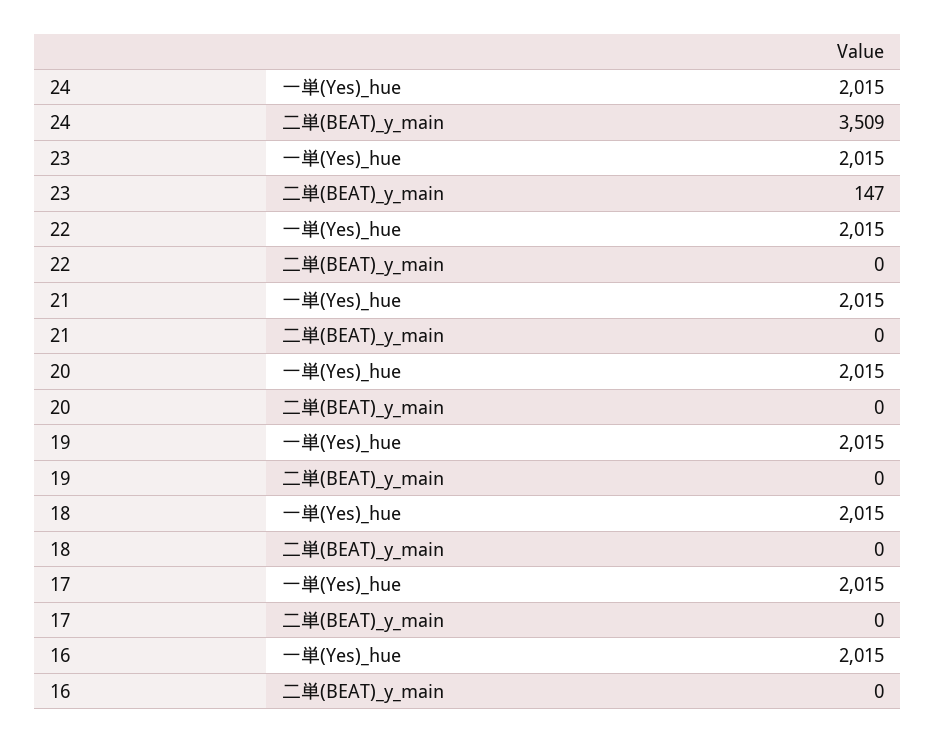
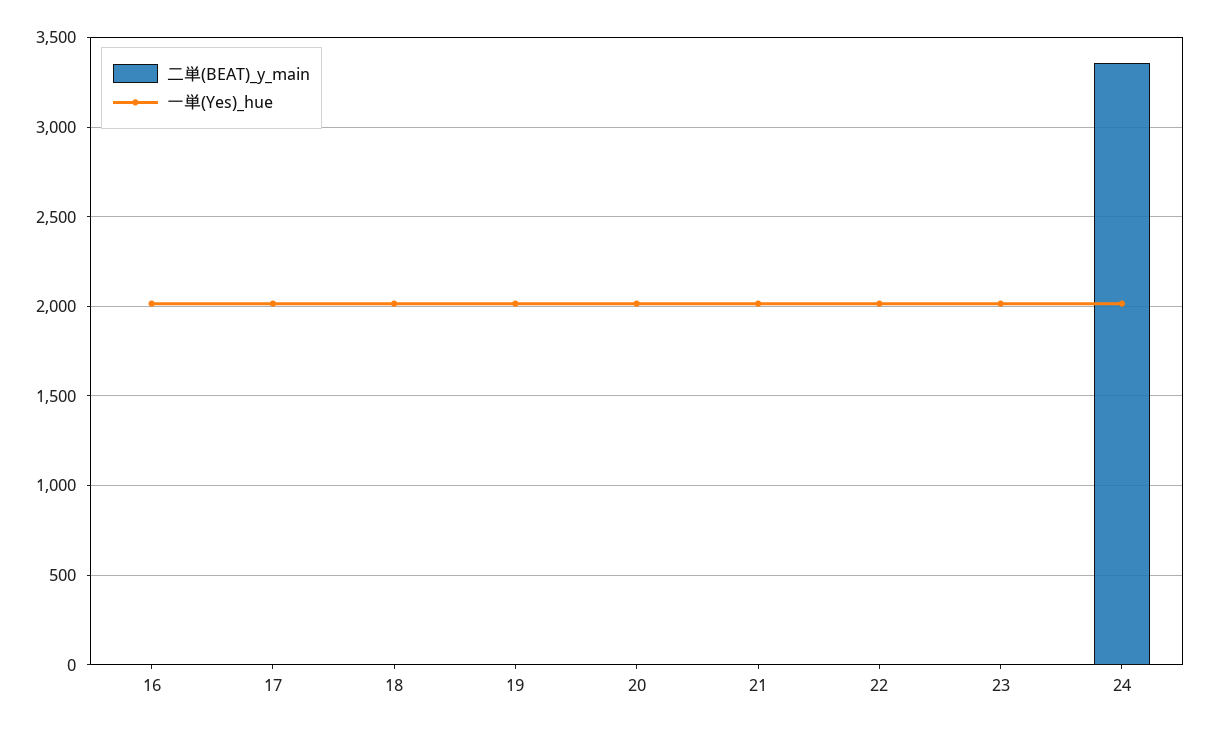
二単(BEAT)_y_main, 24: 3509 -> 3350
二単(BEAT)_y_main, 23: 147 -> 0

